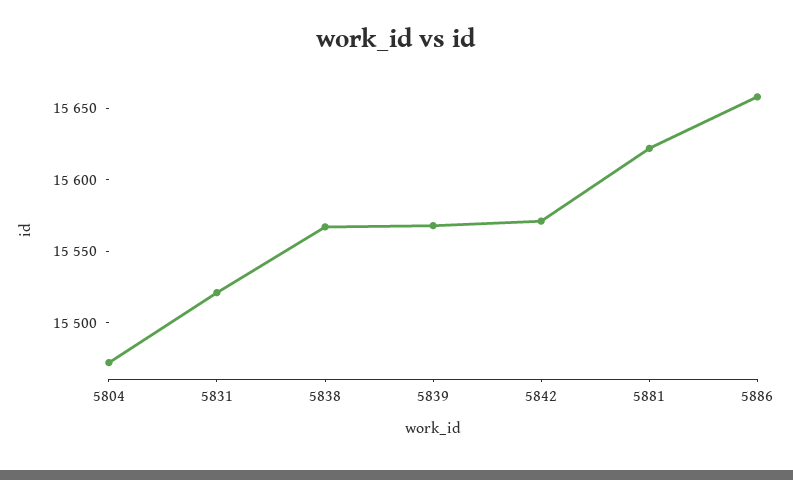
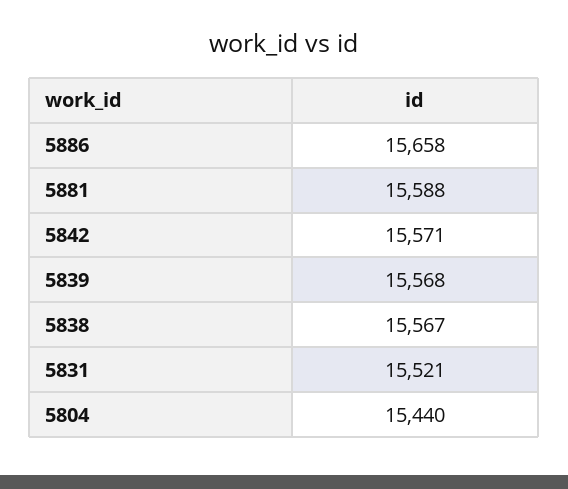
5804: 15470 -> 15440
5881: 15620 -> 15588

